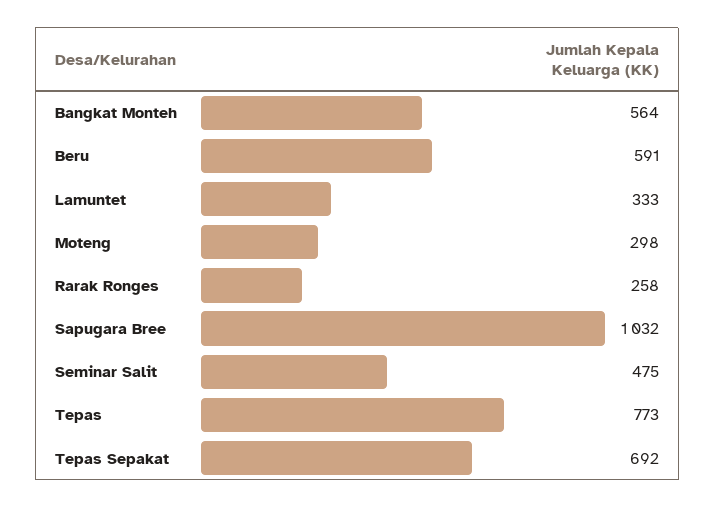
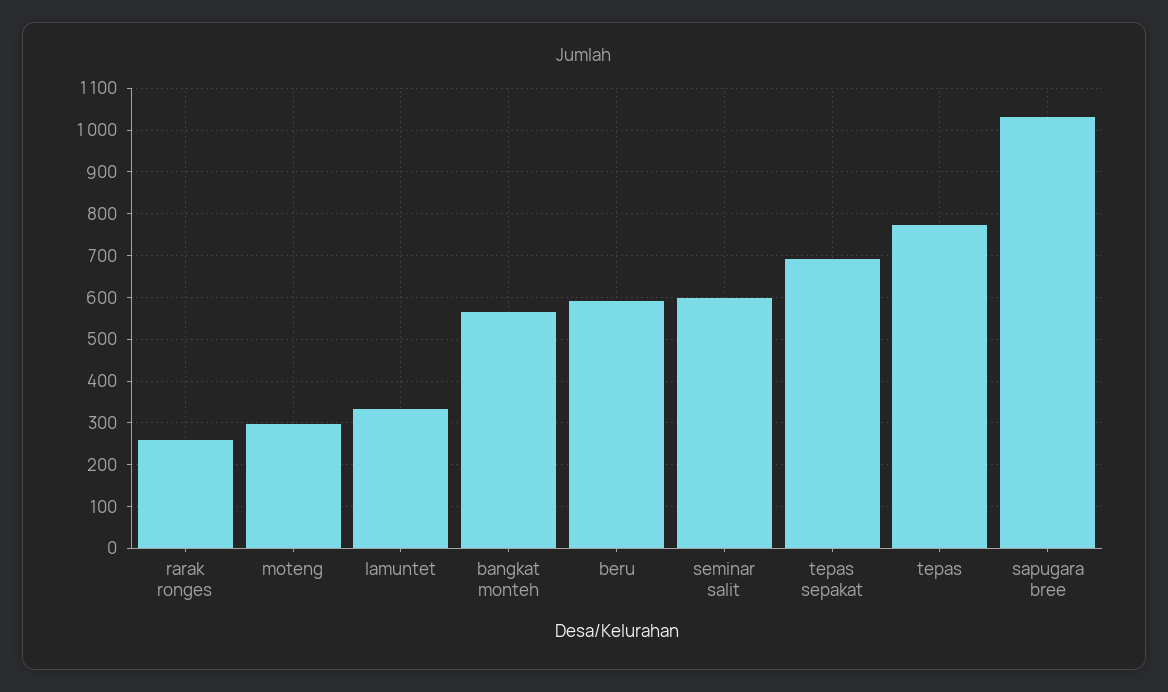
Seminar Salit: 475 -> 600

